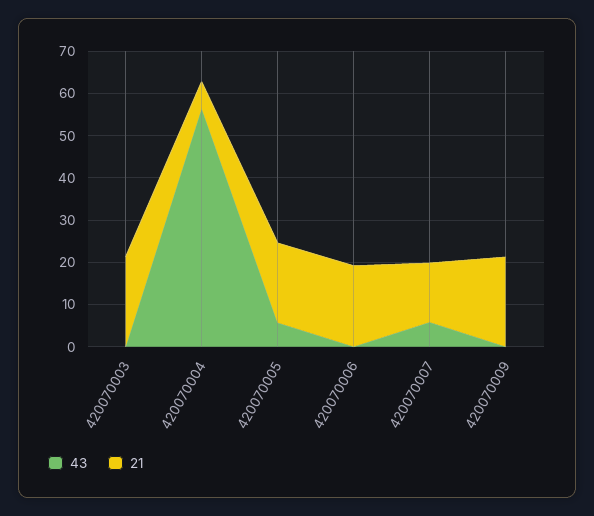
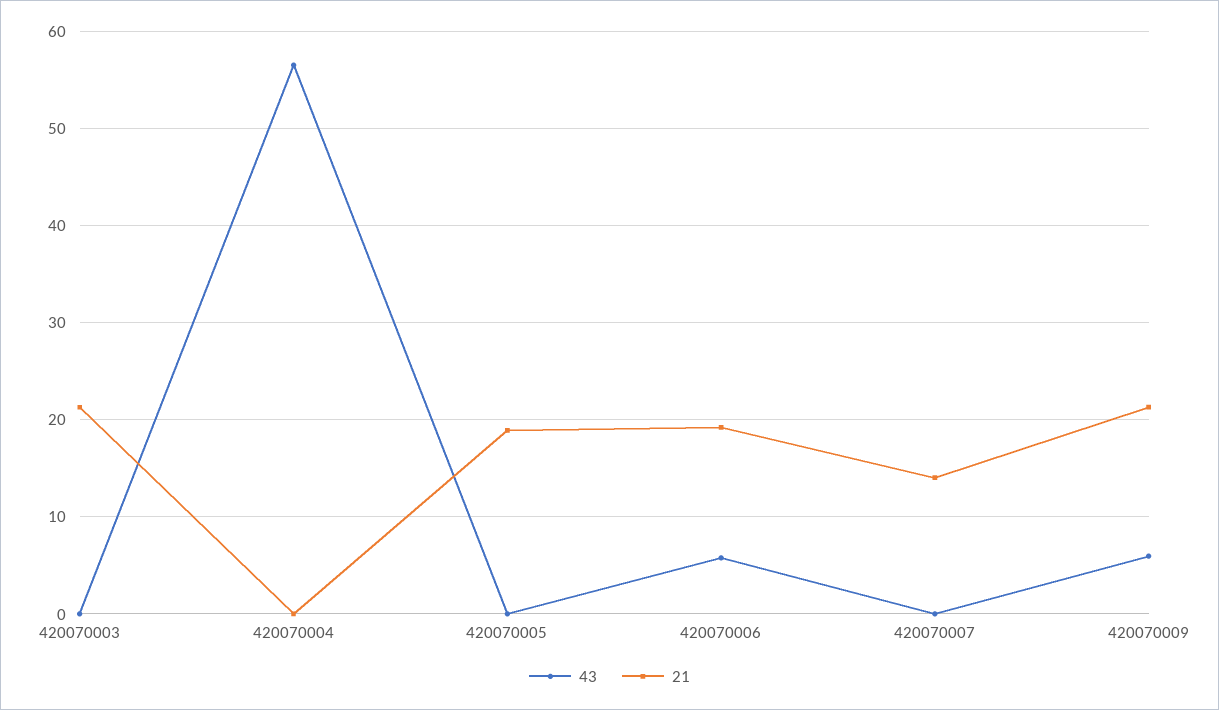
21, 420070004: 6 -> 0
43, 420070005: 6 -> 0
43, 420070006: 0 -> 6
43, 420070007: 6 -> 0
43, 420070009: 0 -> 6

